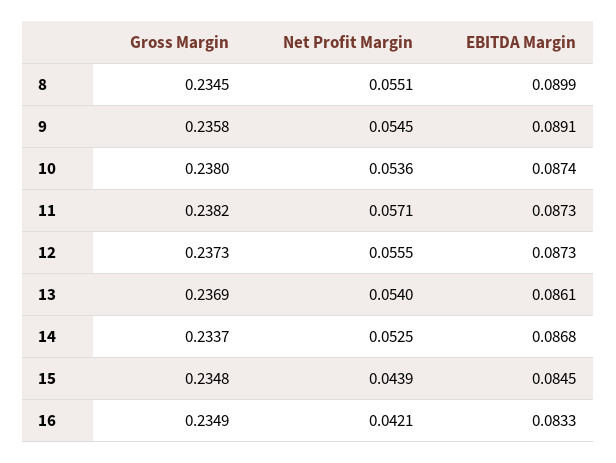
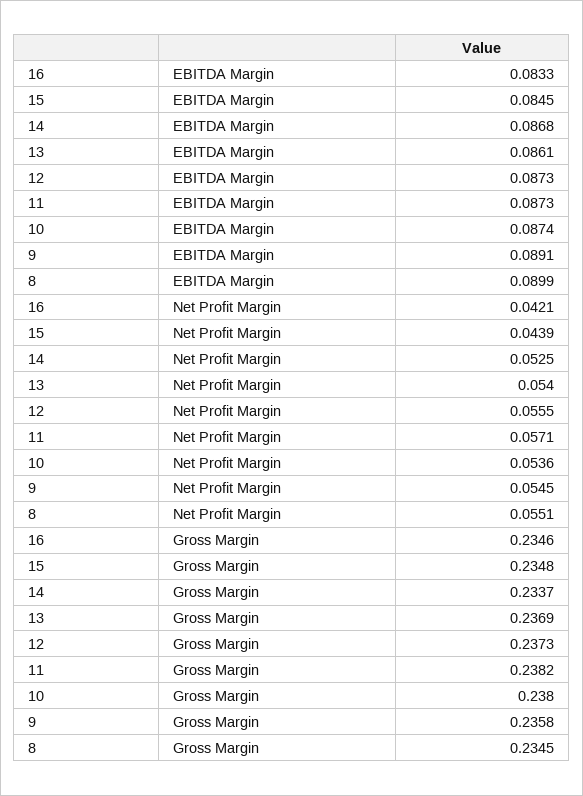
Gross Margin, 16: 0.2349 -> 0.2346

